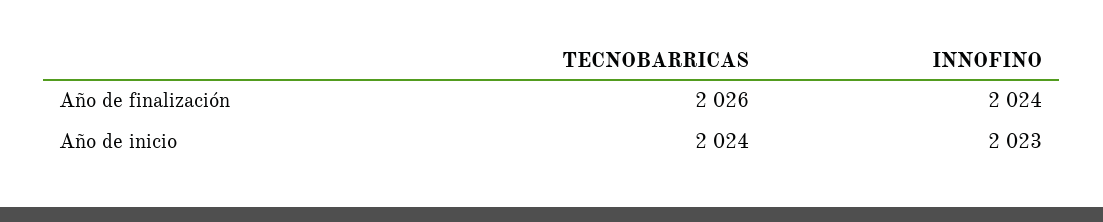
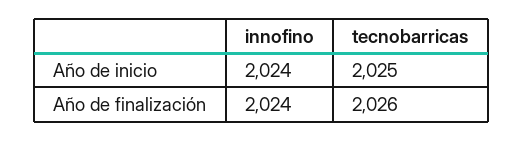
TECNOBARRICAS, Año de inicio: 2024 -> 2025
INNOFINO, Año de inicio: 2023 -> 2024

